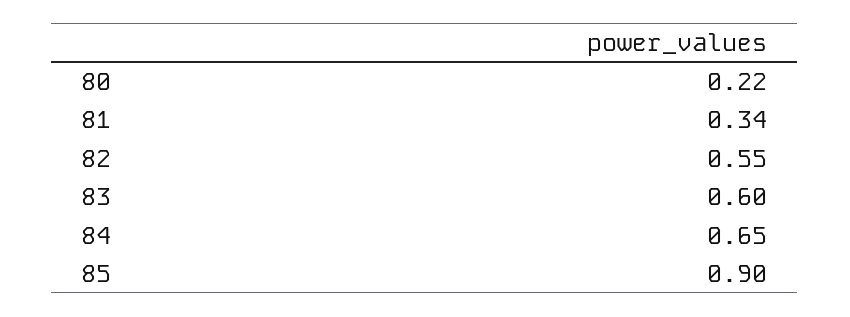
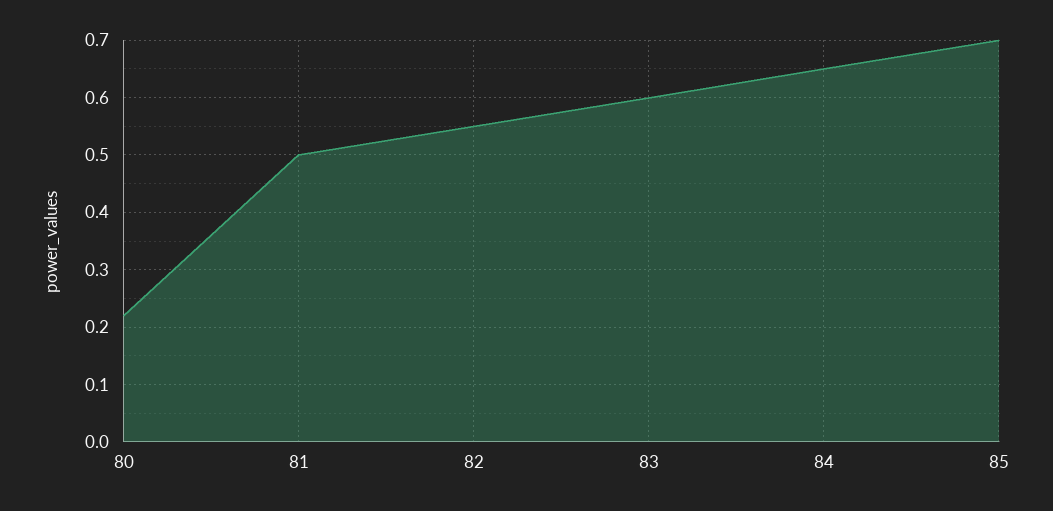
81: 0.34 -> 0.5
85: 0.9 -> 0.7

